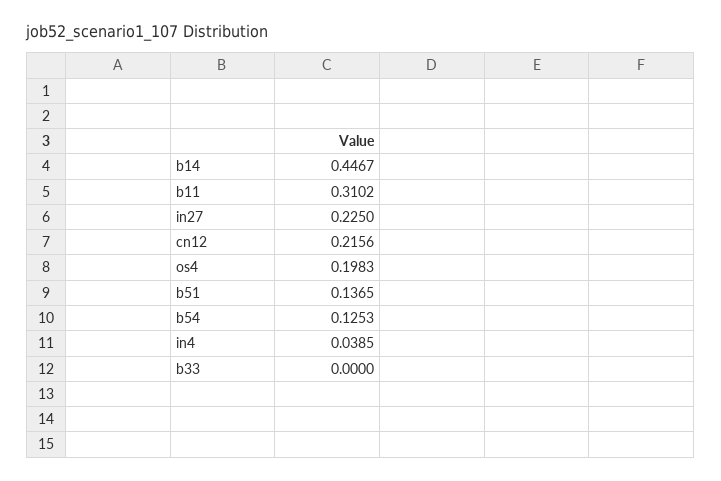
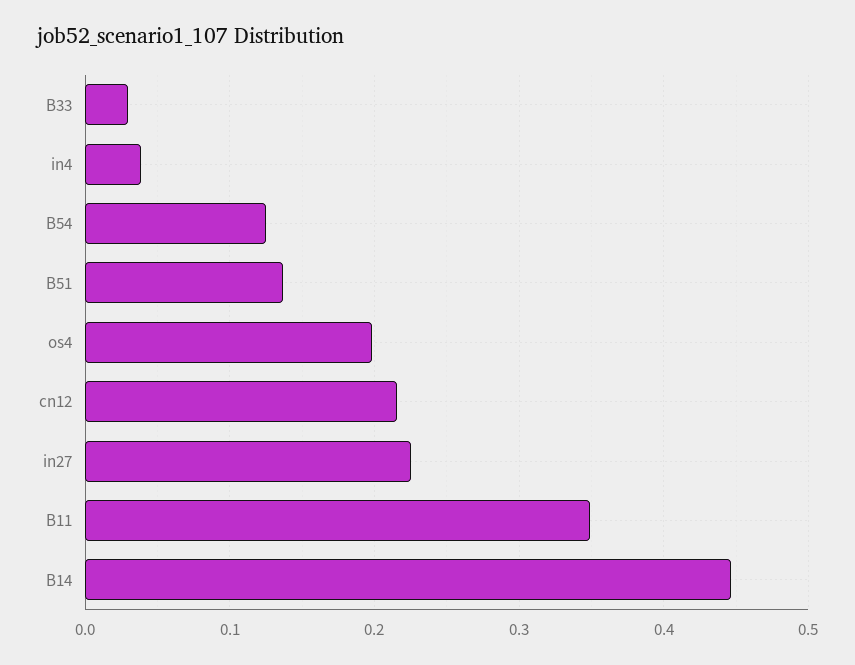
b11: 0.3102 -> 0.35
b33: 0 -> 0.03

